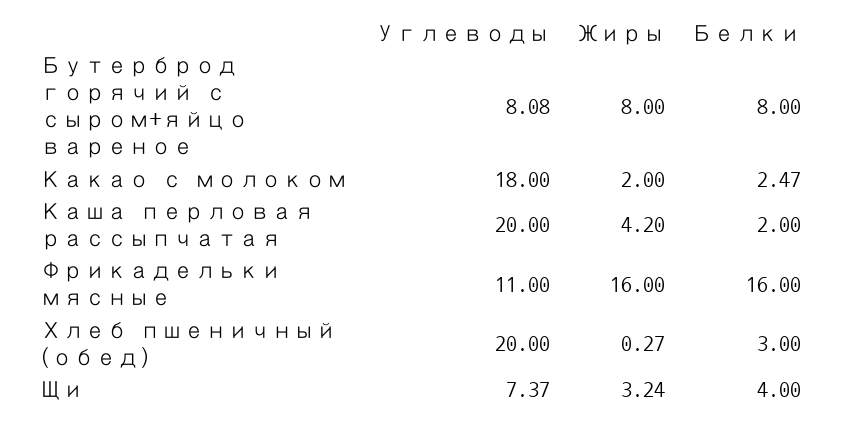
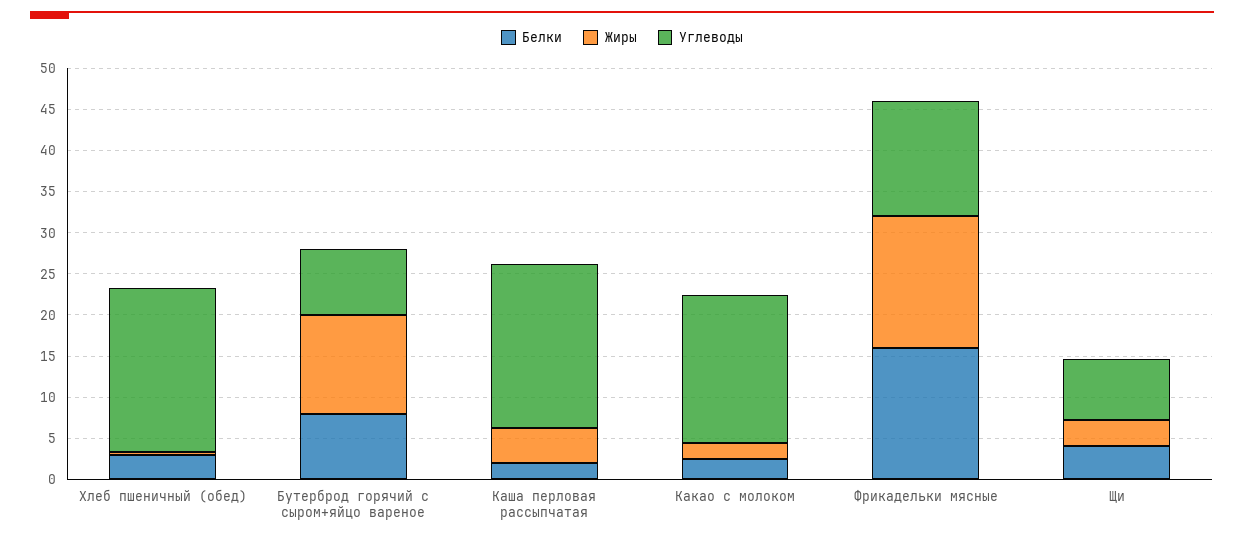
Жиры, Бутерброд горячий с сыром+яйцо вареное: 8 -> 12
Углеводы, Фрикадельки мясные: 11 -> 14

